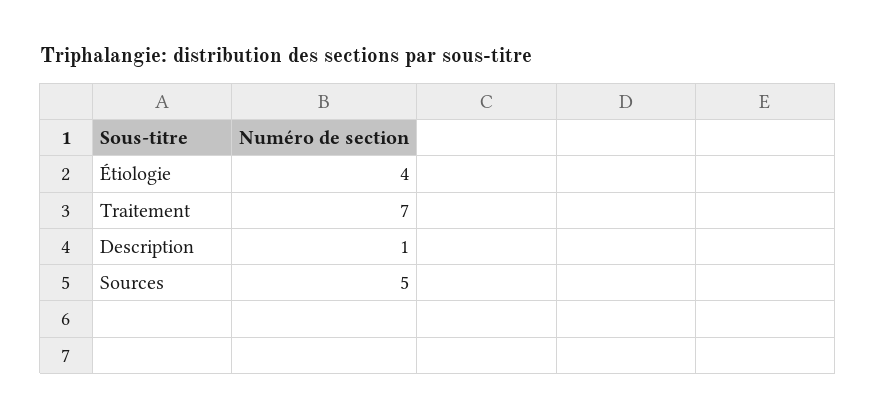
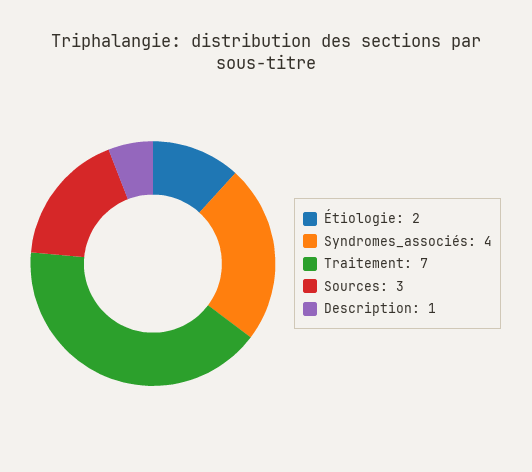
Étiologie: 4 -> 2
Sources: 5 -> 3
Syndromes_associés: none -> 4

